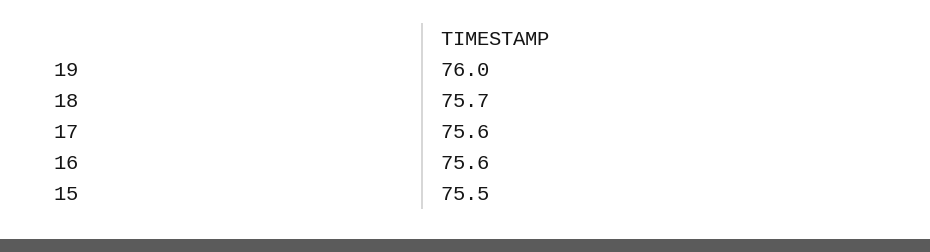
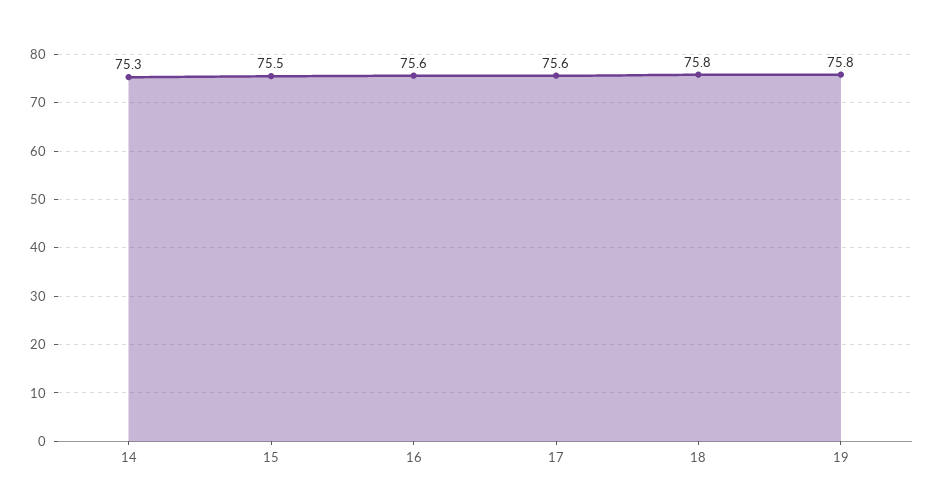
19: 76 -> 75.8
18: 75.7 -> 75.8
14: none -> 75.3

